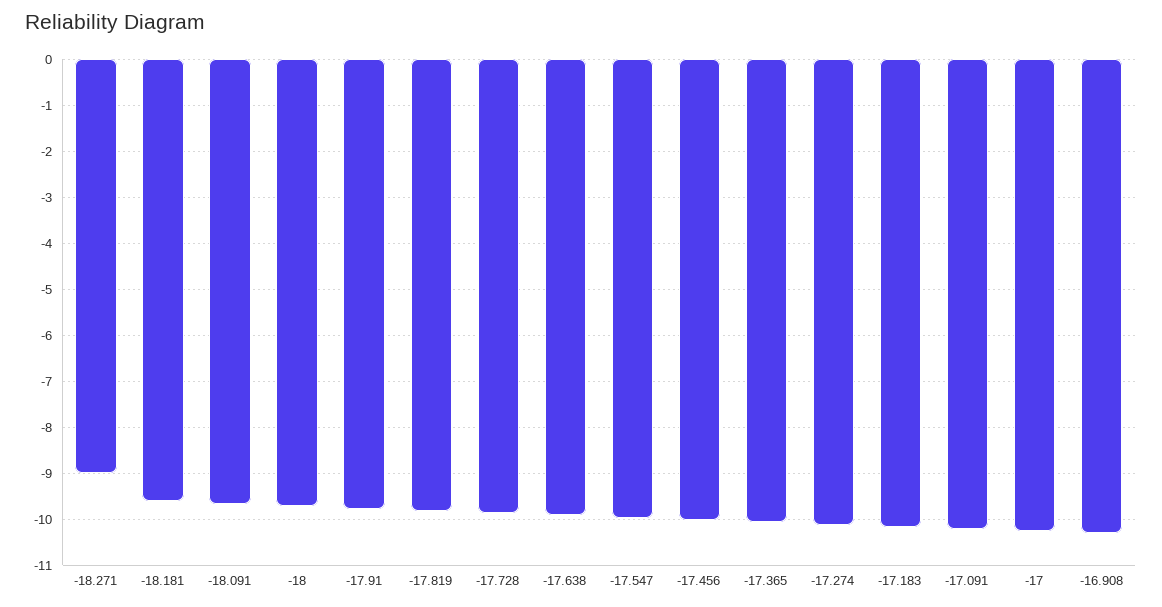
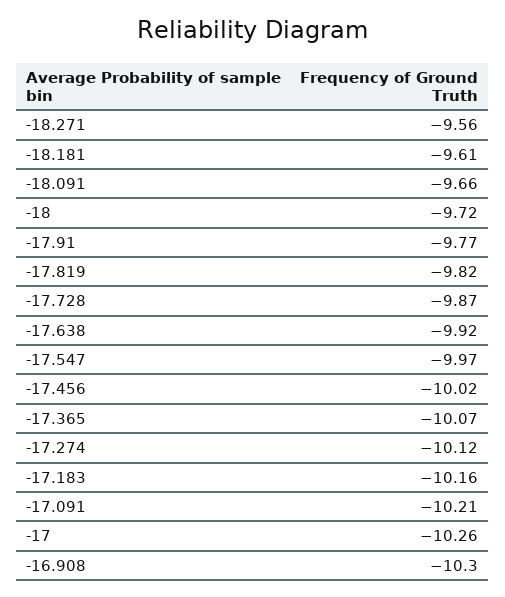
-18.271: -9 -> -9.56

